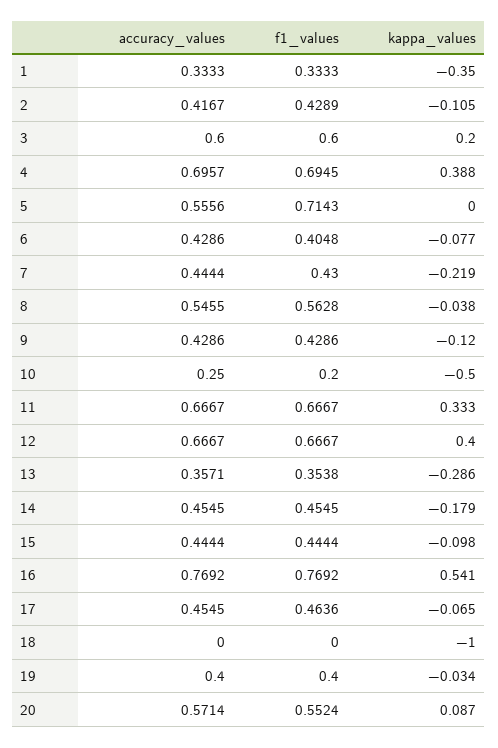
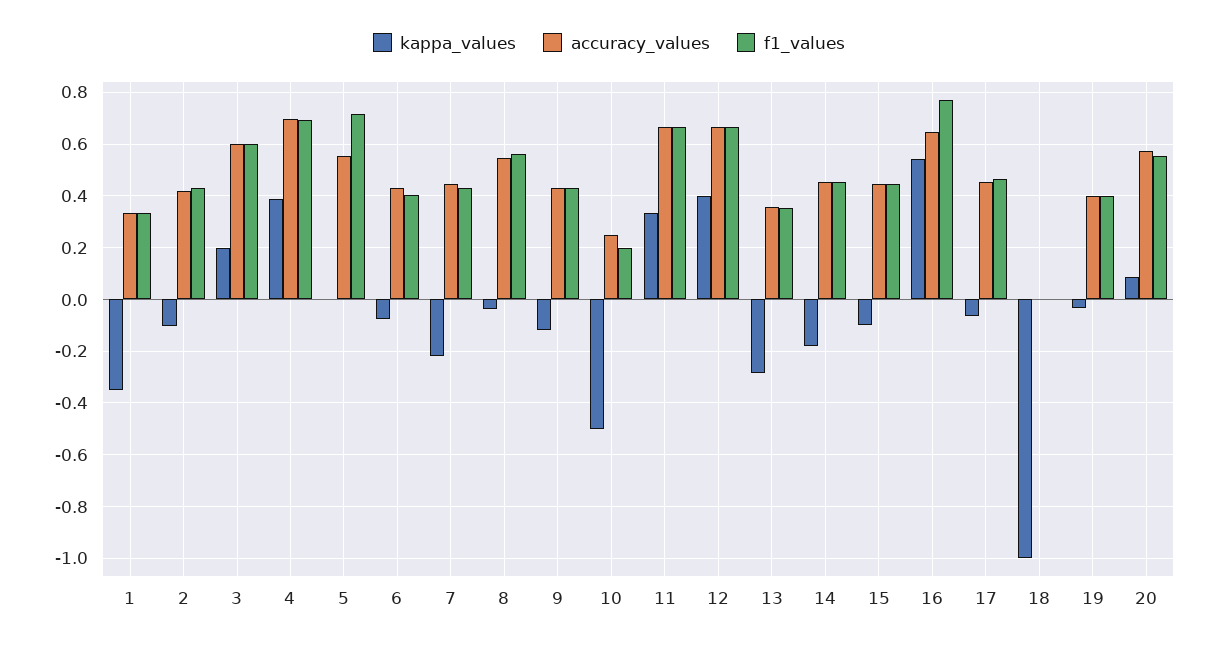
accuracy_values, 16: 0.7692 -> 0.65

